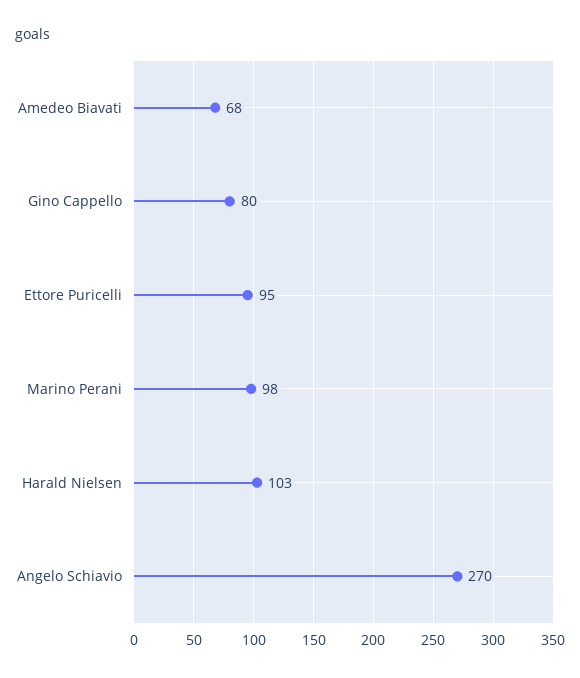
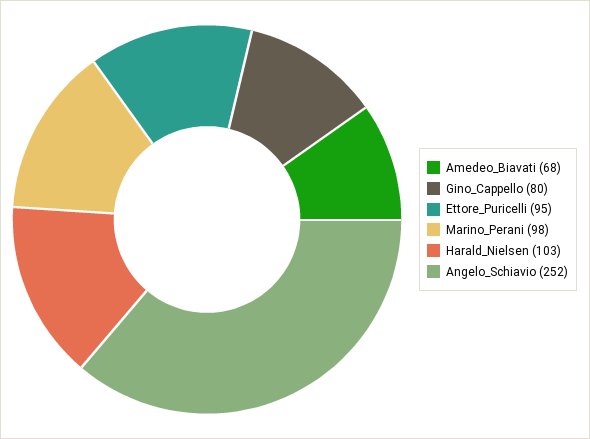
Angelo Schiavio: 270 -> 252

